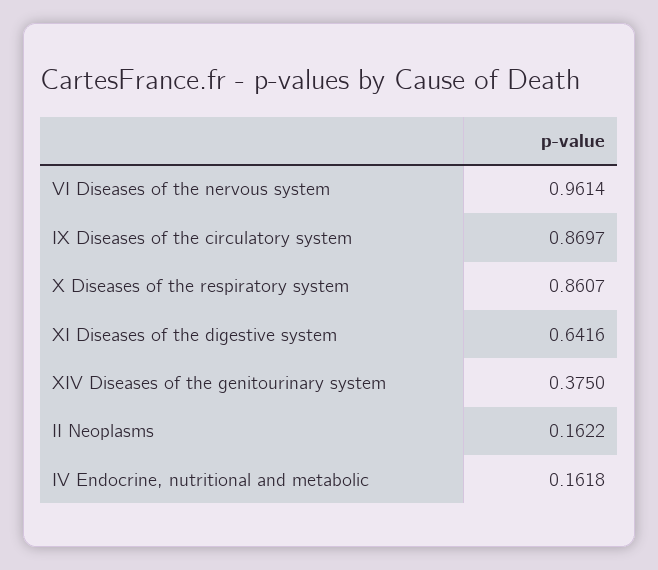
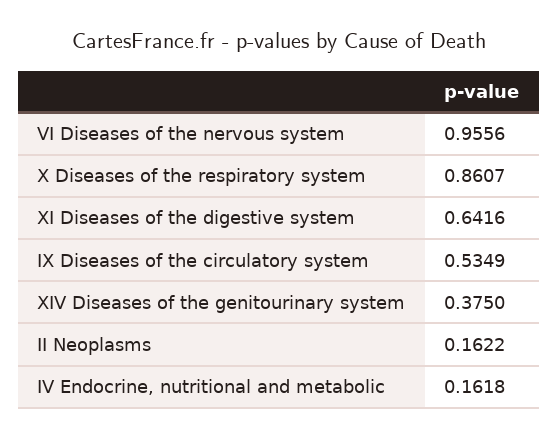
VI Diseases of the nervous system: 0.9614 -> 0.9556
IX Diseases of the circulatory system: 0.8697 -> 0.5349

